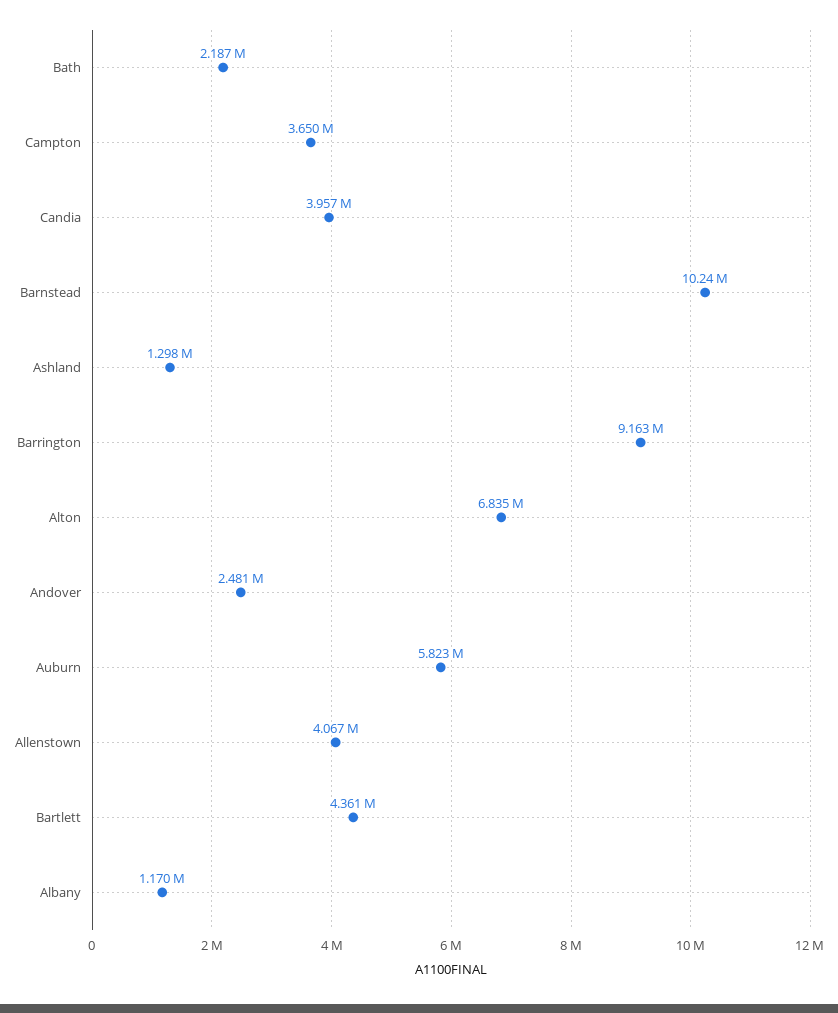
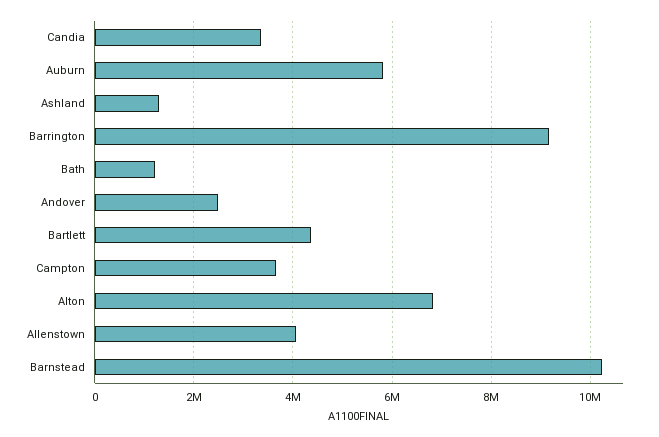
Bath: 2187000 -> 1200000
Candia: 3957000 -> 3400000
Albany: 1170000 -> none

